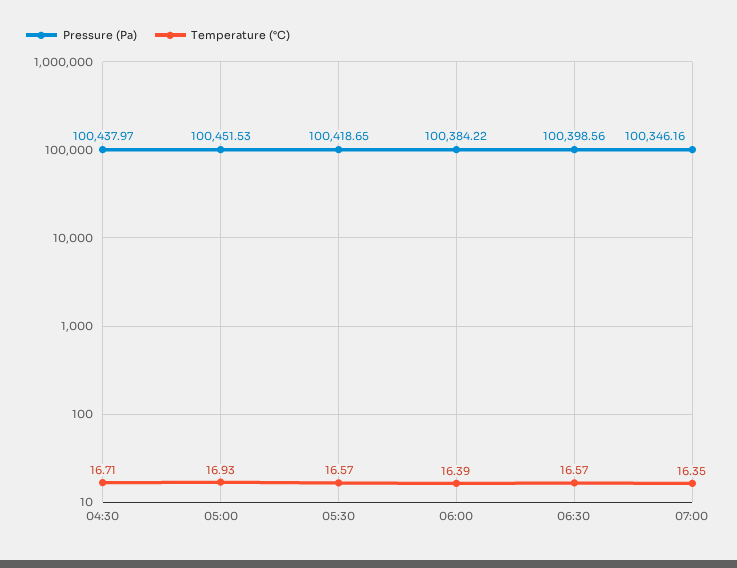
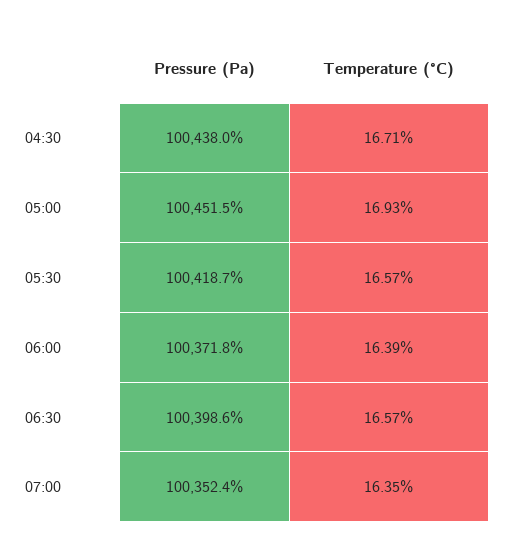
Pressure (Pa), 06:00: 100384.22 -> 100371.8
Pressure (Pa), 07:00: 100346.16 -> 100352.4

